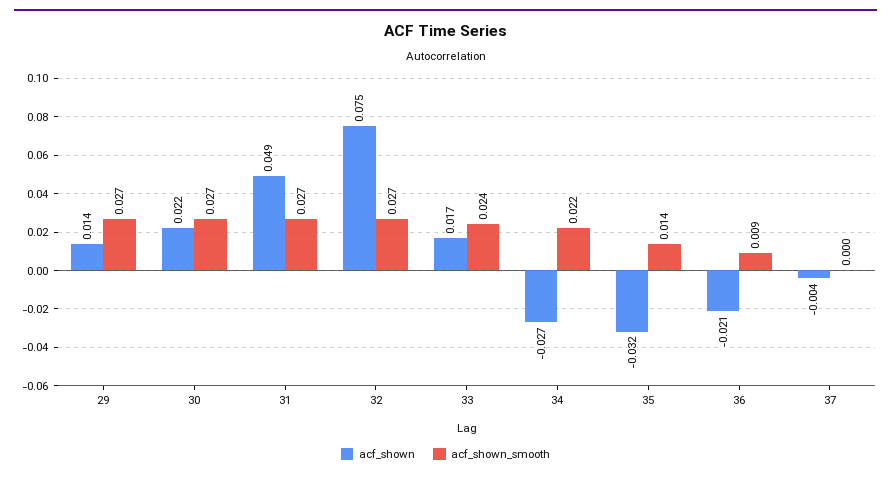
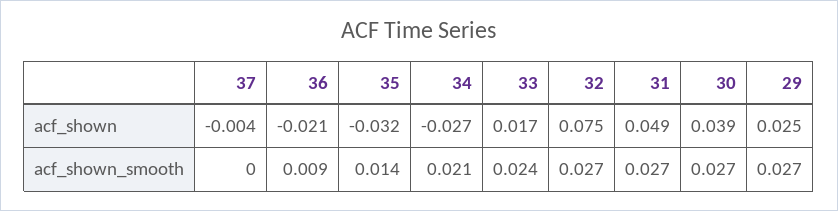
acf_shown, 29: 0.014 -> 0.025
acf_shown, 30: 0.022 -> 0.039
acf_shown_smooth, 34: 0.022 -> 0.021

